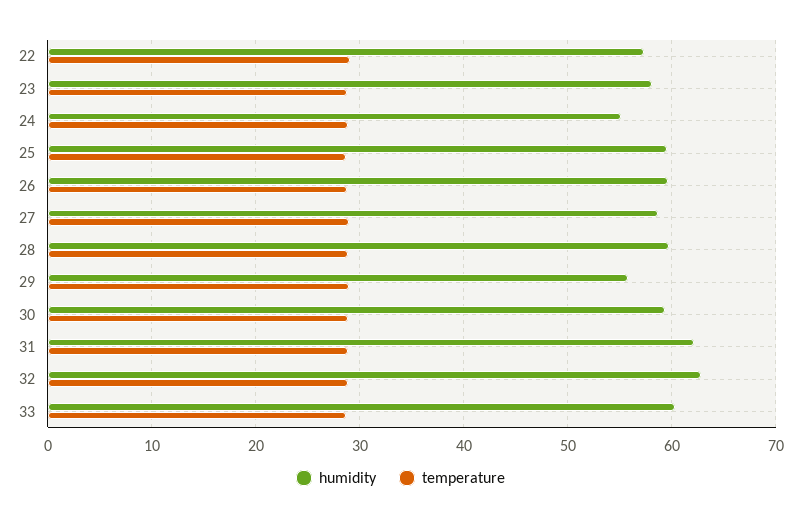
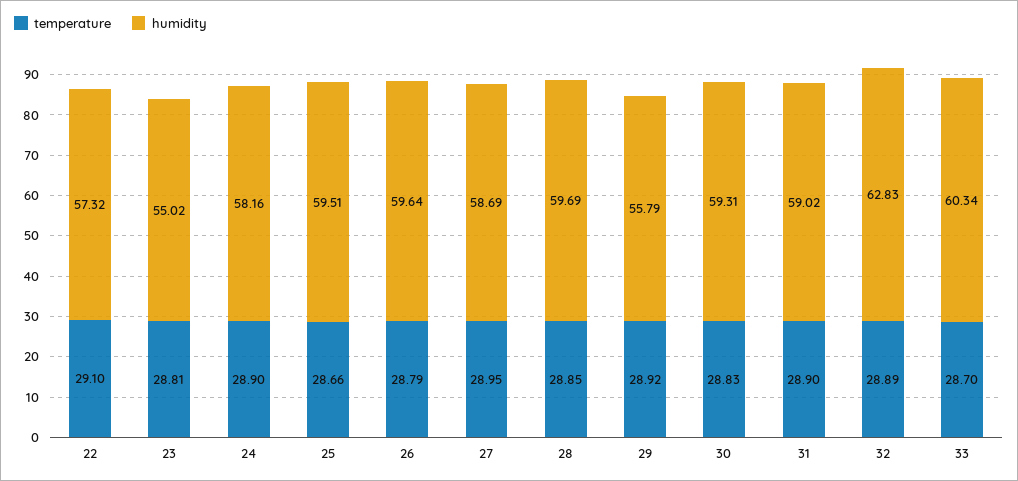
humidity, 23: 58 -> 55.02
humidity, 24: 55 -> 58.16
humidity, 31: 62 -> 59.02

